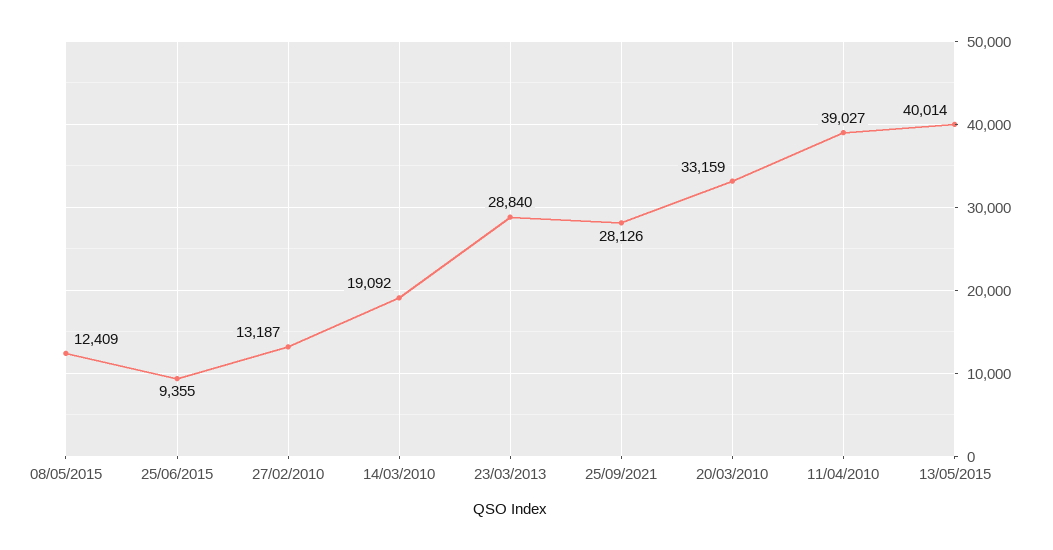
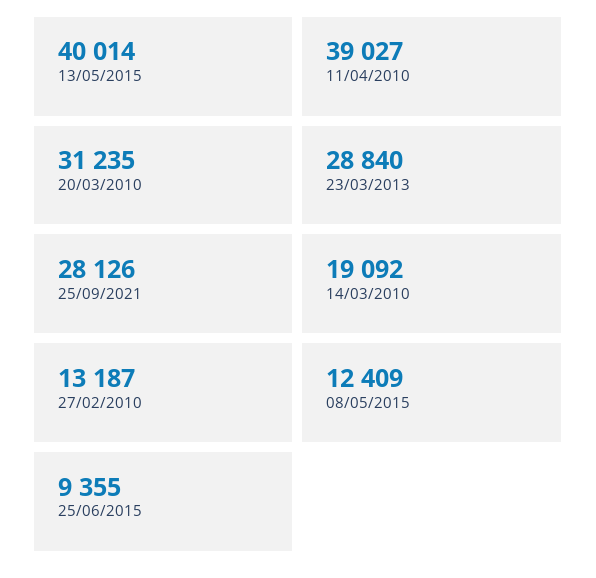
20/03/2010: 33159 -> 31235

